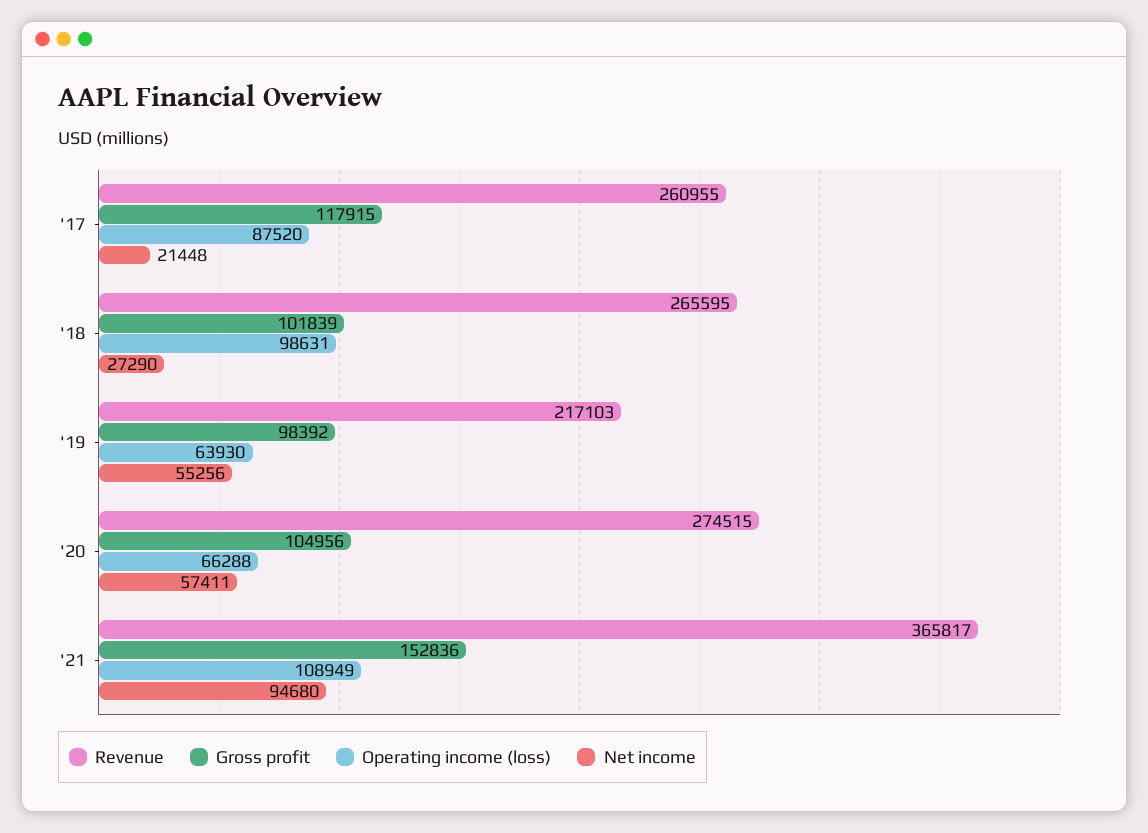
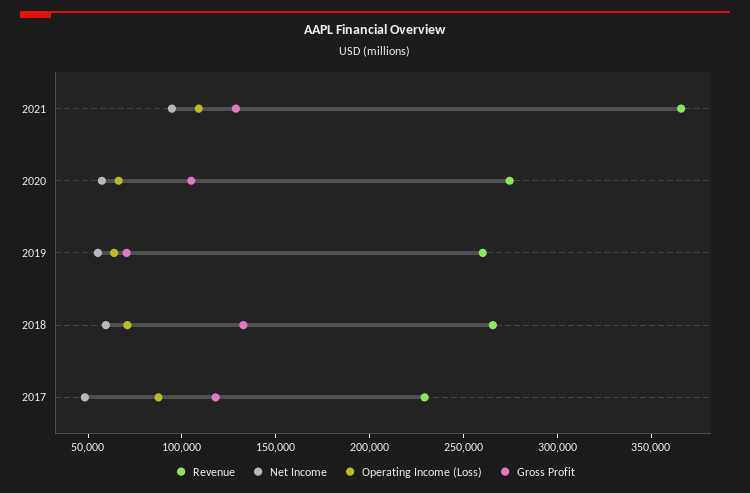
Revenue, '17: 260955 -> 230000
Net income, '17: 21448 -> 50000
Gross profit, '18: 101839 -> 130000
Operating income (loss), '18: 98631 -> 70000
Net income, '18: 27290 -> 60000
Revenue, '19: 217103 -> 260000
Gross profit, '19: 98392 -> 70000
Gross profit, '21: 152836 -> 130000

